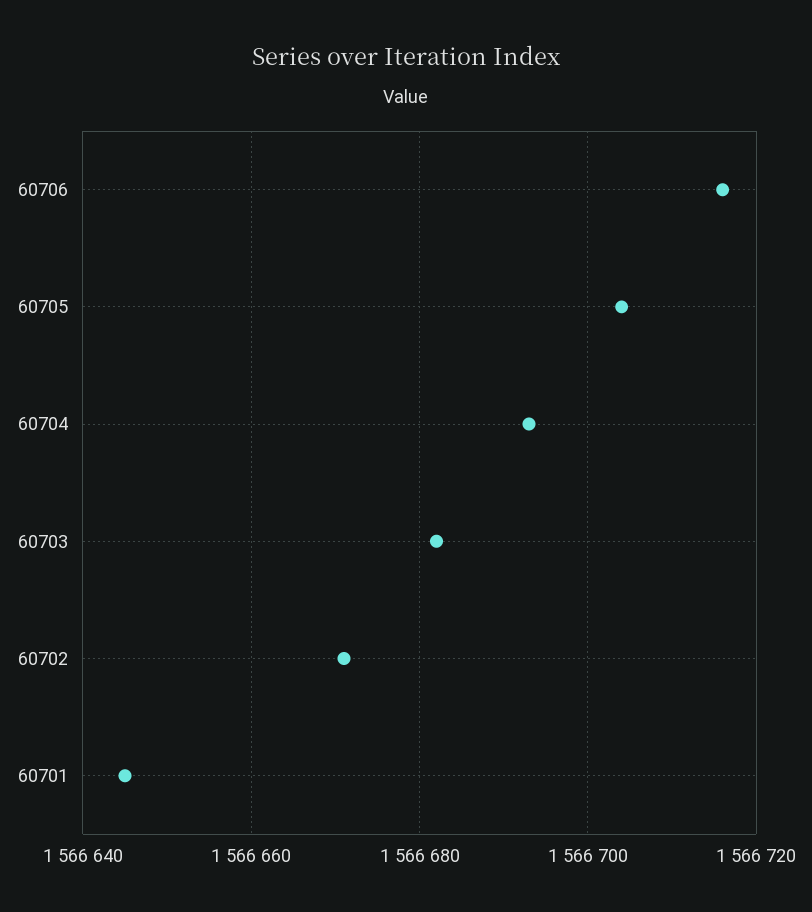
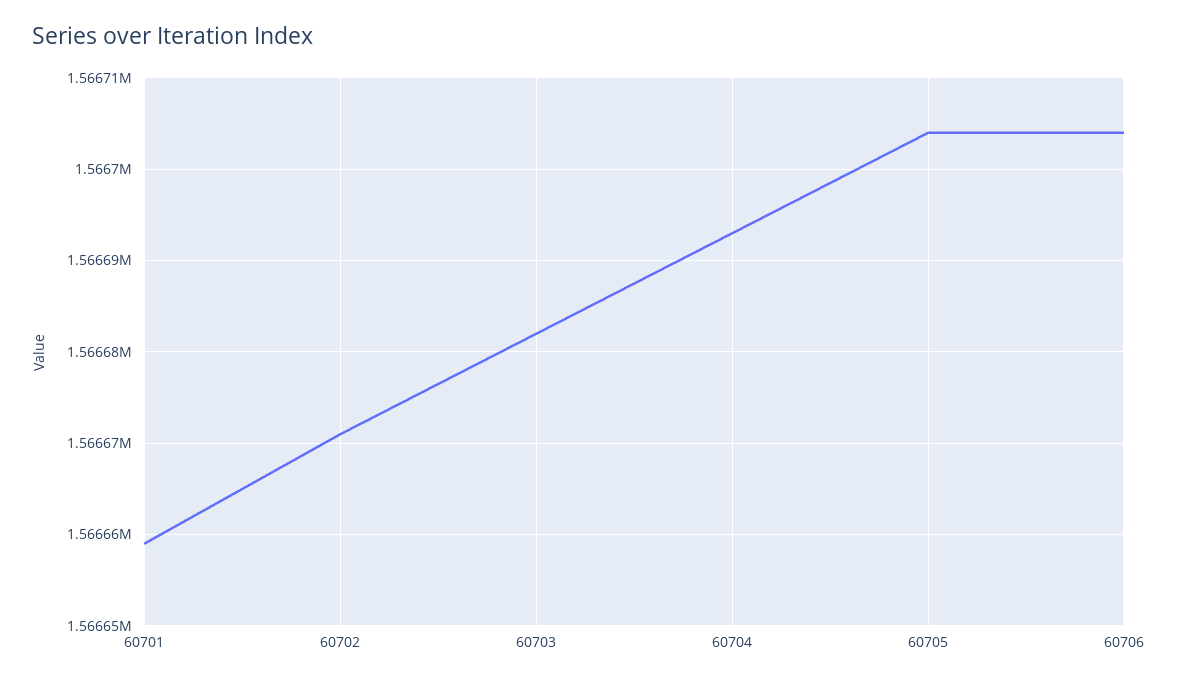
60706: 1566715 -> 1566704
60701: 1566645 -> 1566659

